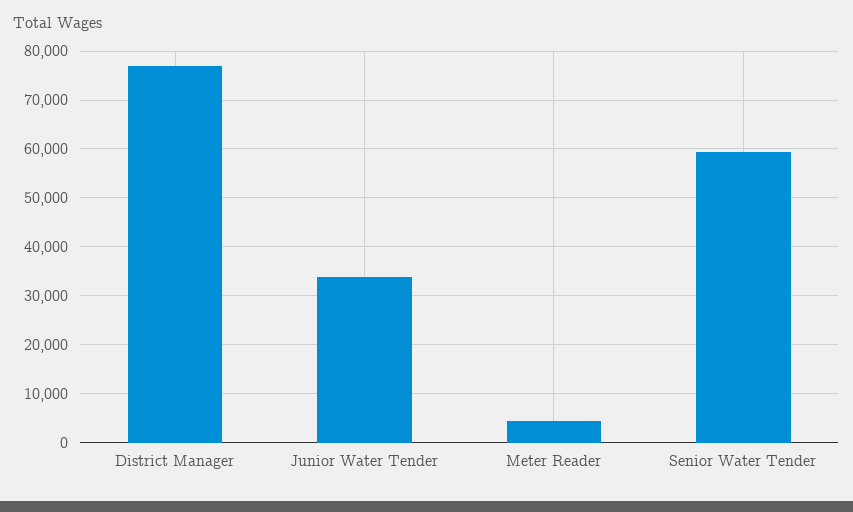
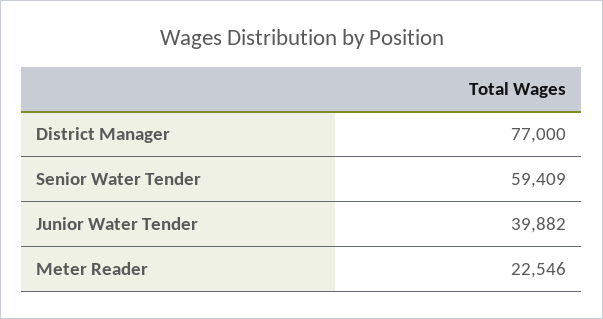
Junior Water Tender: 34000 -> 39882
Meter Reader: 4000 -> 22546

